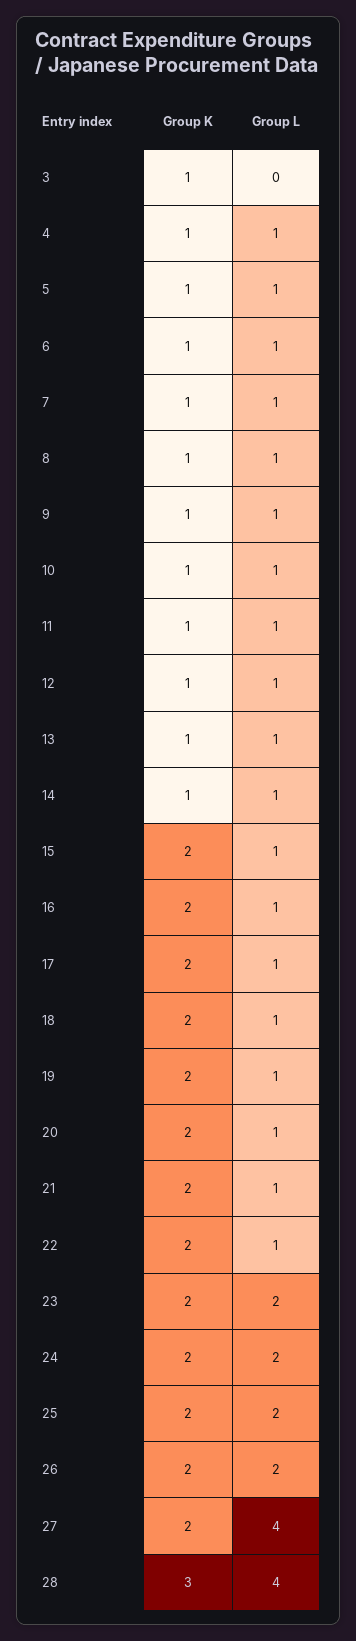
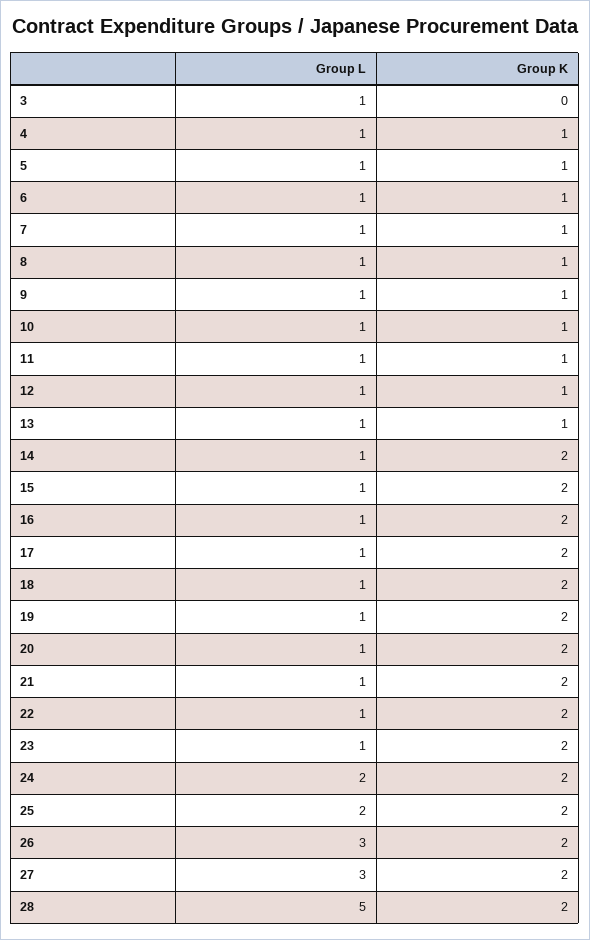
Group K, 3: 1 -> 0
Group L, 3: 0 -> 1
Group K, 14: 1 -> 2
Group L, 23: 2 -> 1
Group L, 26: 2 -> 3
Group L, 27: 4 -> 3
Group K, 28: 3 -> 2
Group L, 28: 4 -> 5

